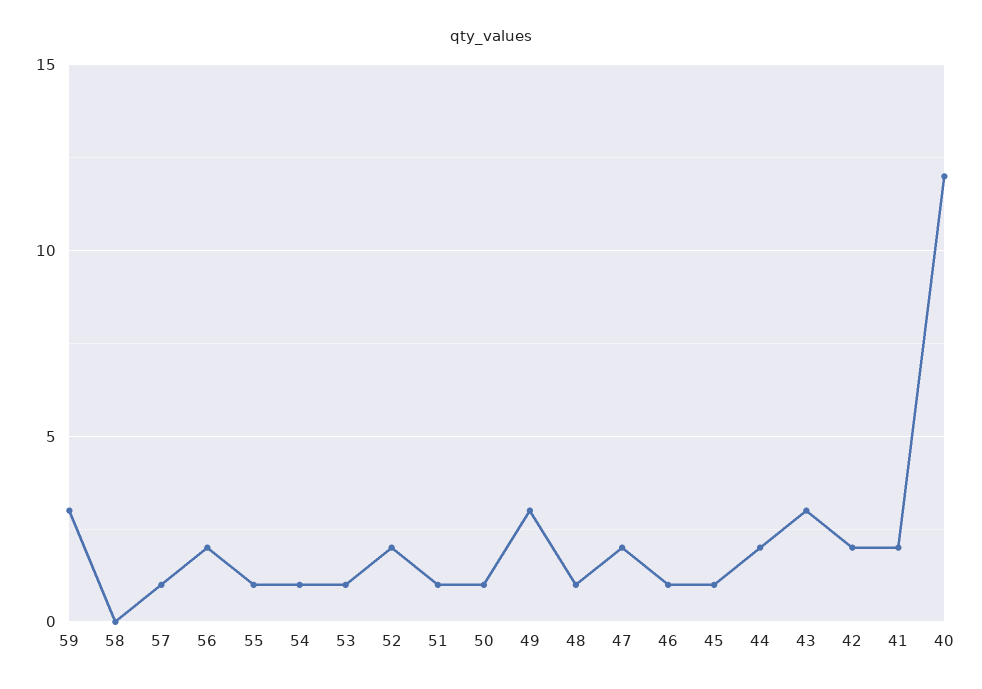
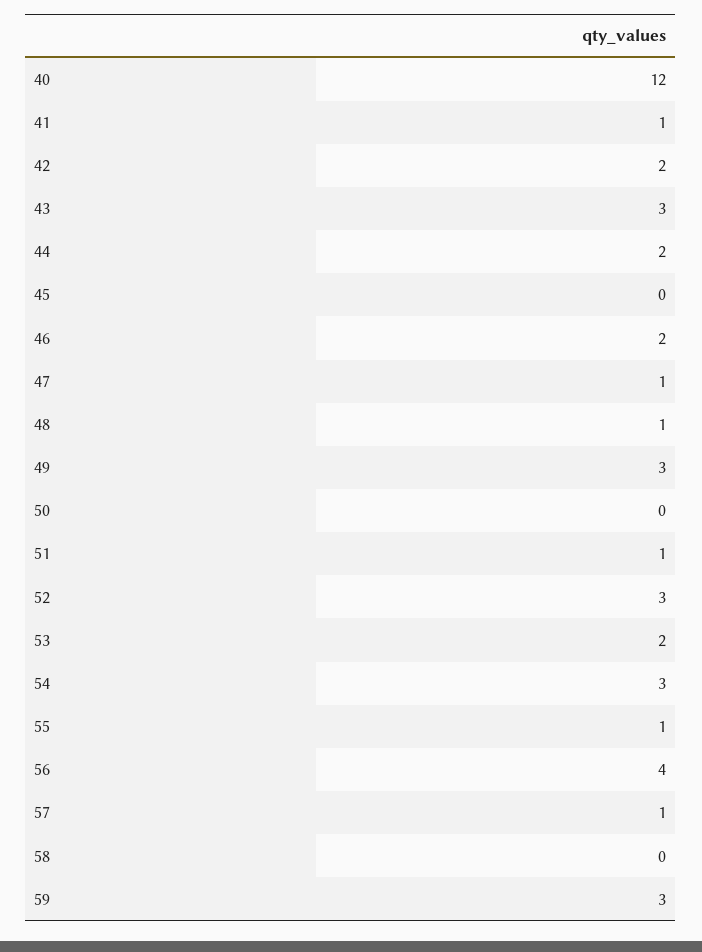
56: 2 -> 4
54: 1 -> 3
53: 1 -> 2
52: 2 -> 3
50: 1 -> 0
47: 2 -> 1
46: 1 -> 2
45: 1 -> 0
41: 2 -> 1

